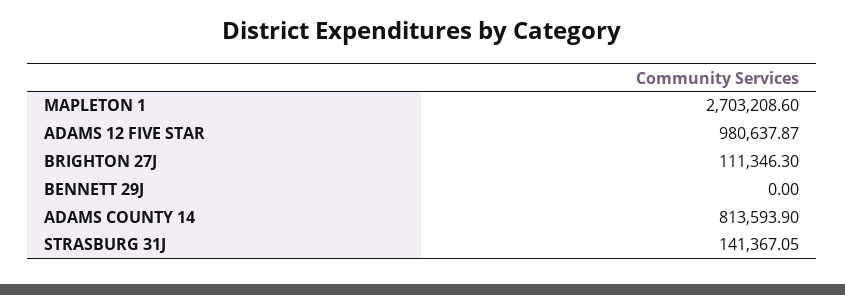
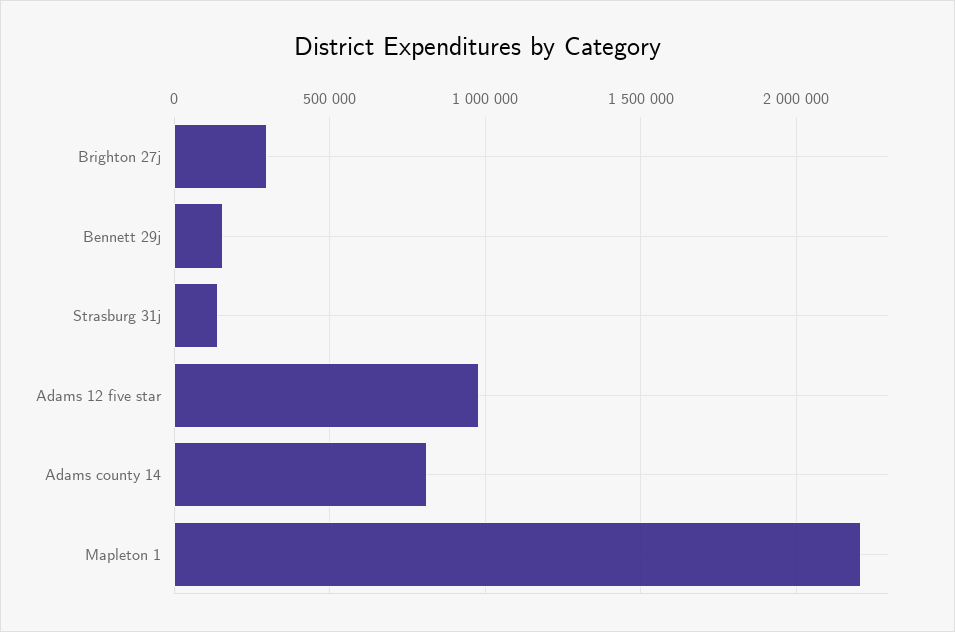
MAPLETON 1: 2703208.6 -> 2200000
BRIGHTON 27J: 111346.3 -> 300000
BENNETT 29J: 0 -> 150000

